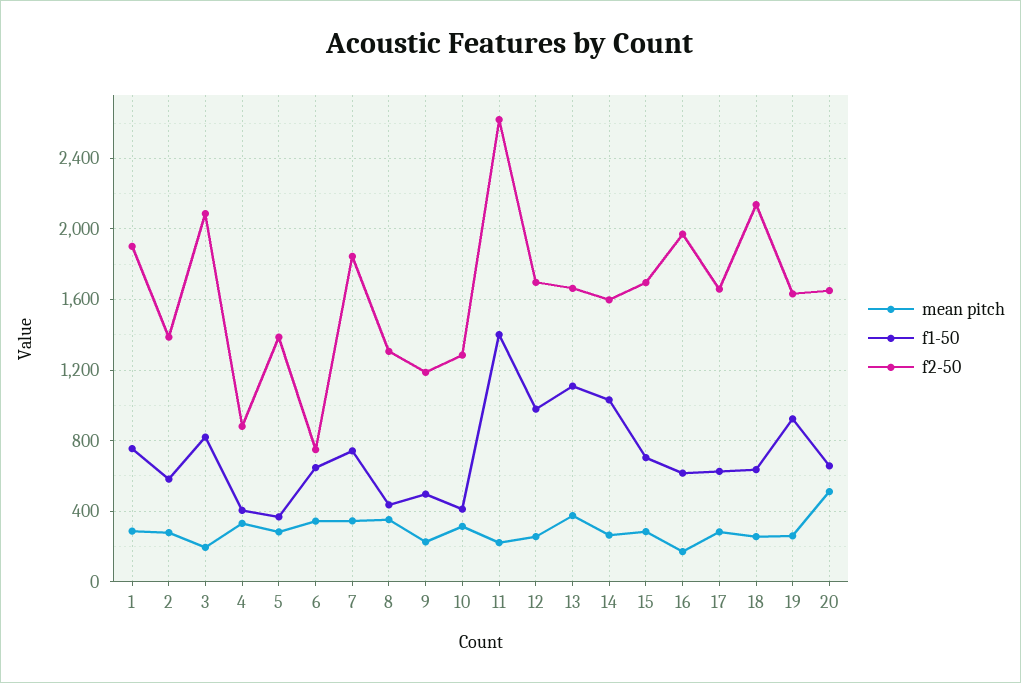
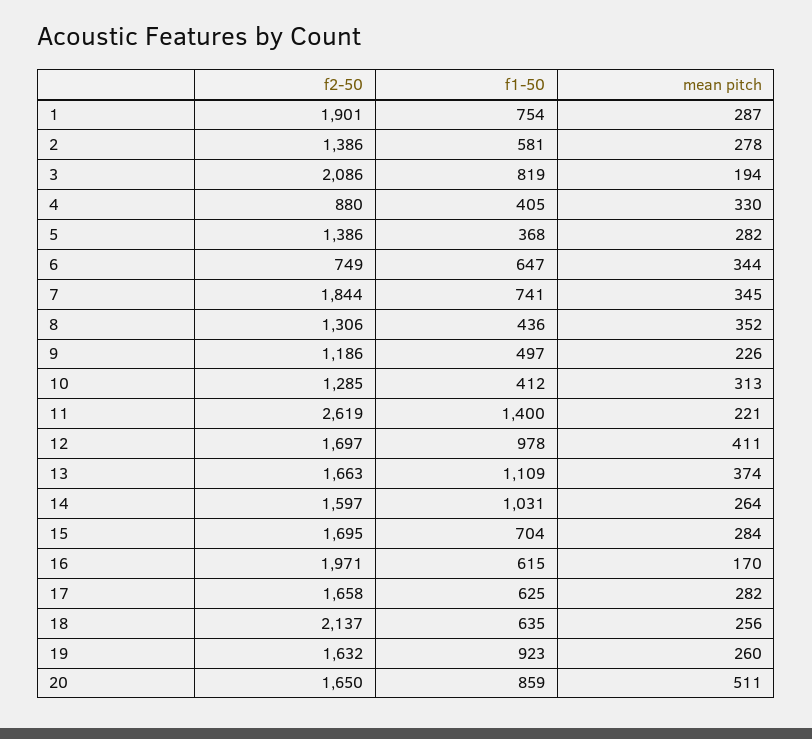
mean pitch, 12: 250 -> 411
f1-50, 20: 650 -> 859

